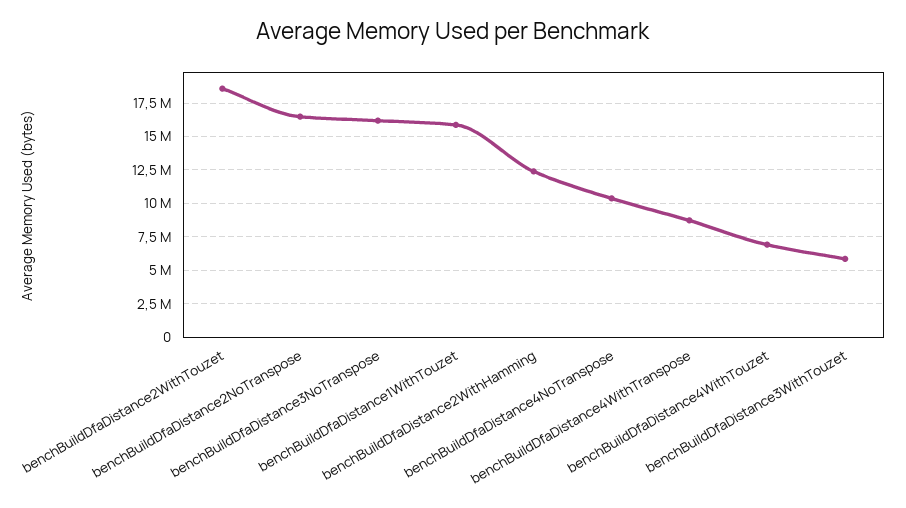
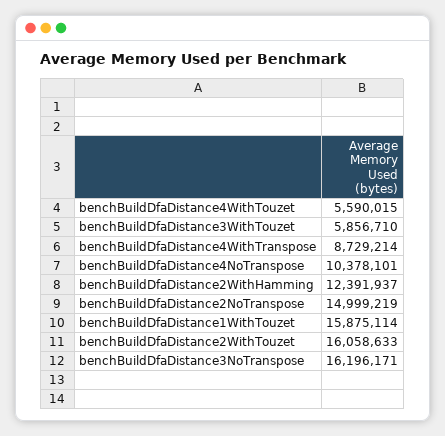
benchBuildDfaDistance2WithTouzet: 18500000 -> 16058633
benchBuildDfaDistance2NoTranspose: 16500000 -> 14999219
benchBuildDfaDistance4WithTouzet: 7000000 -> 5590015

